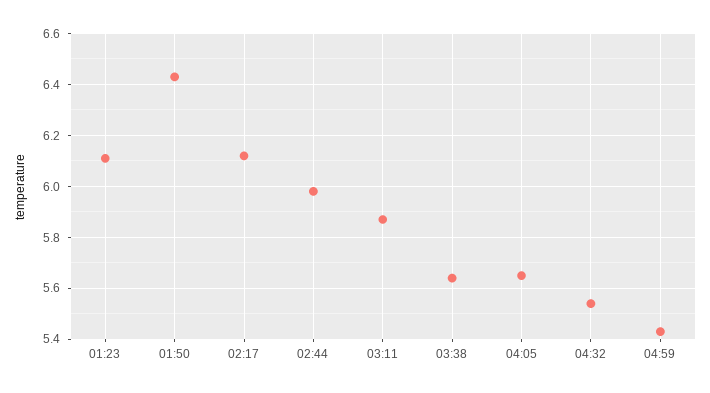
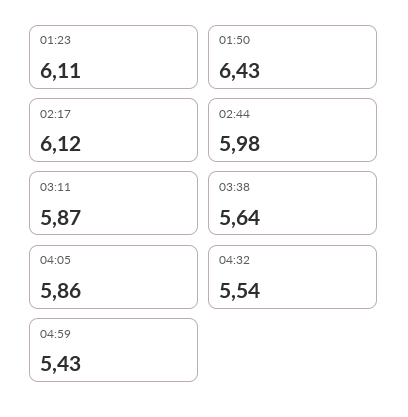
04:05: 5.65 -> 5.86

